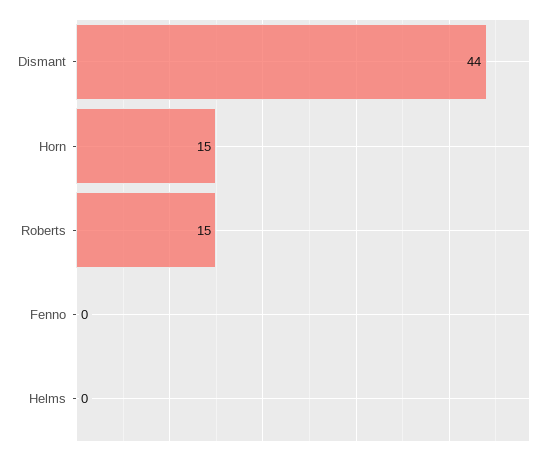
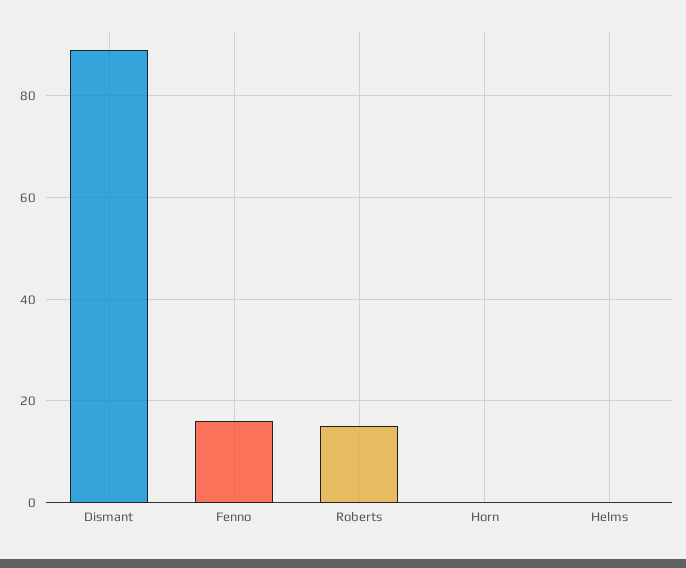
Dismant: 44 -> 90
Horn: 15 -> 0
Fenno: 0 -> 15

